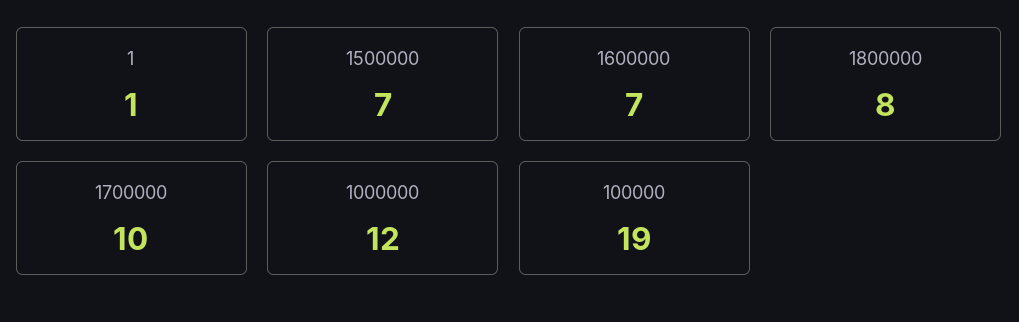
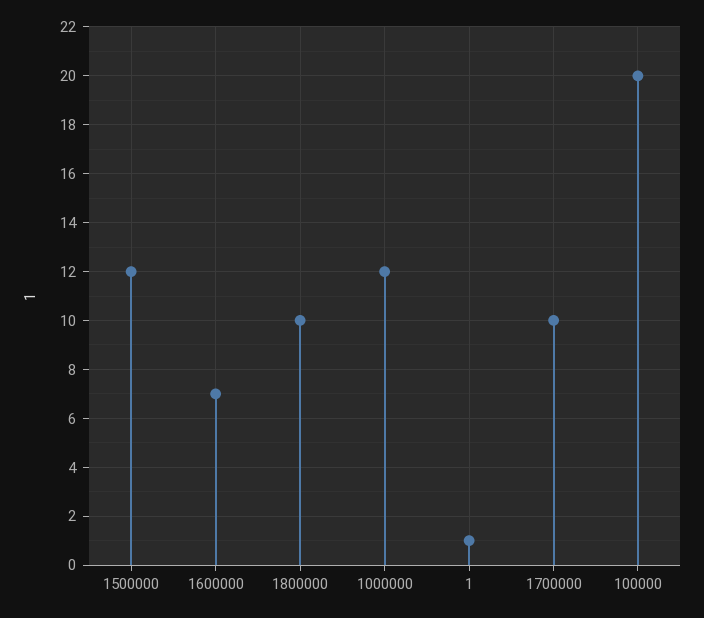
1500000: 7 -> 12
1800000: 8 -> 10
100000: 19 -> 20

